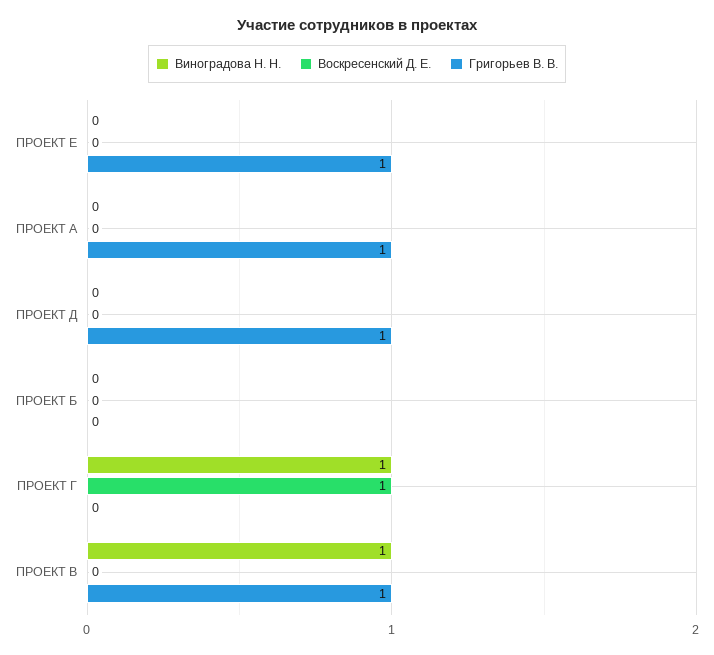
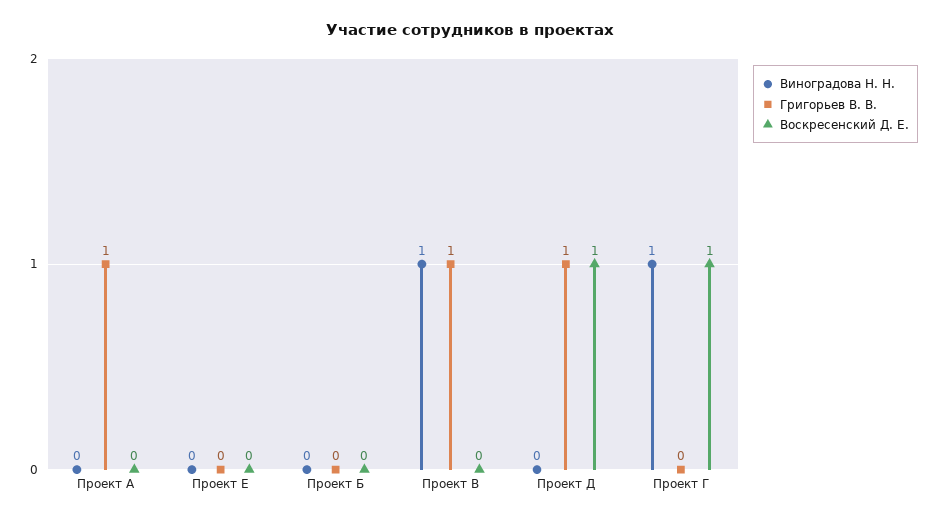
Григорьев В. В., ПРОЕКТ Е: 1 -> 0
Воскресенский Д. Е., ПРОЕКТ Д: 0 -> 1

